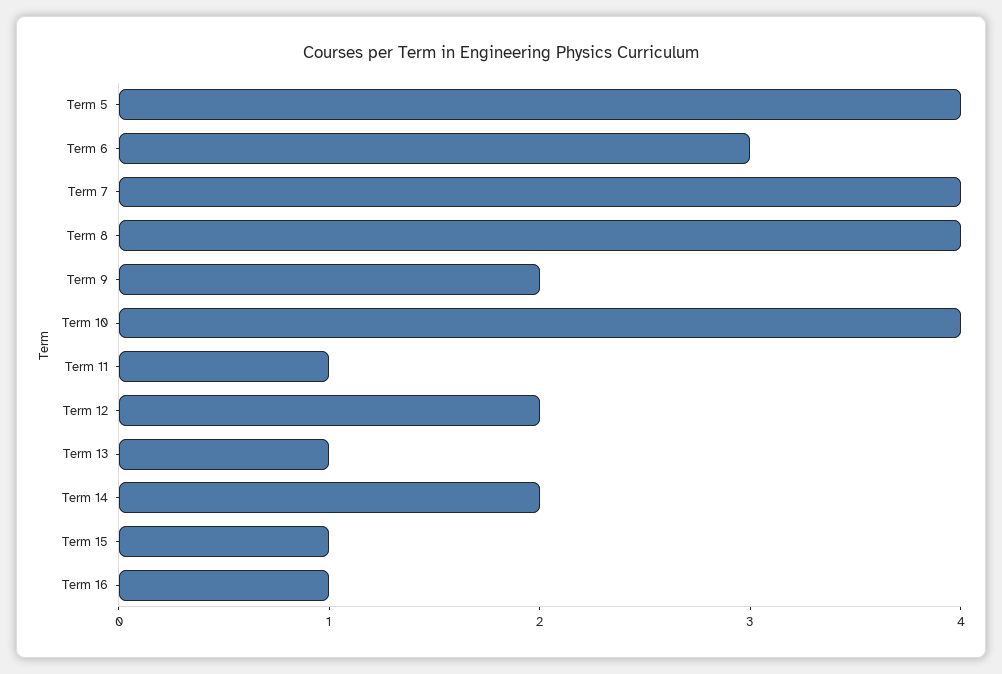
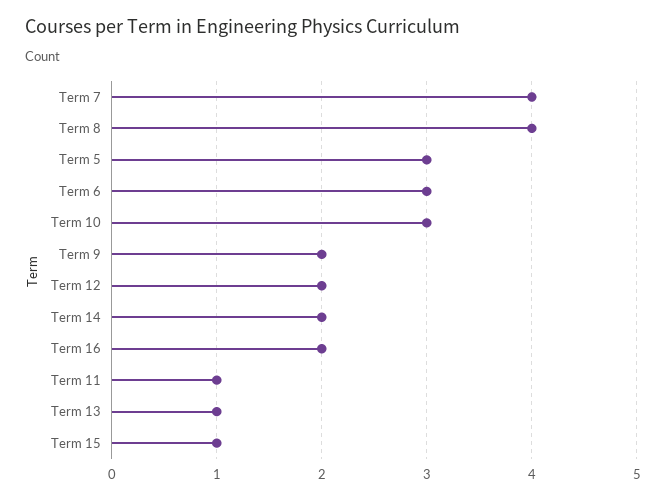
Term 5: 4 -> 3
Term 10: 4 -> 3
Term 16: 1 -> 2

